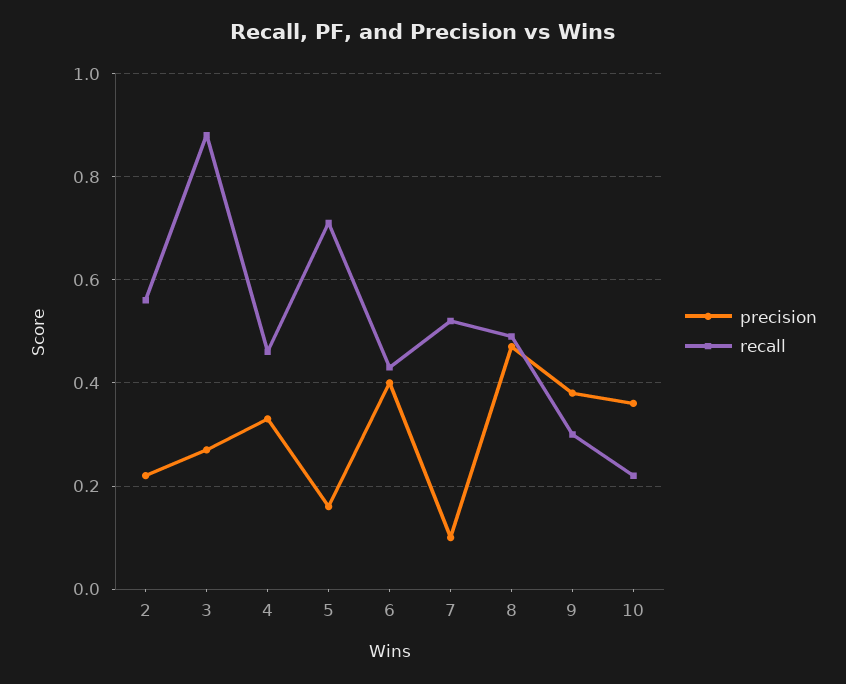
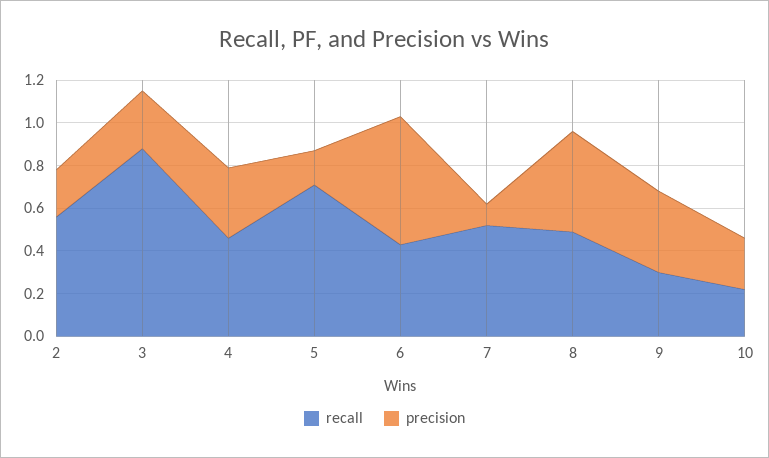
precision, 6: 0.4 -> 0.6
precision, 10: 0.35 -> 0.25

